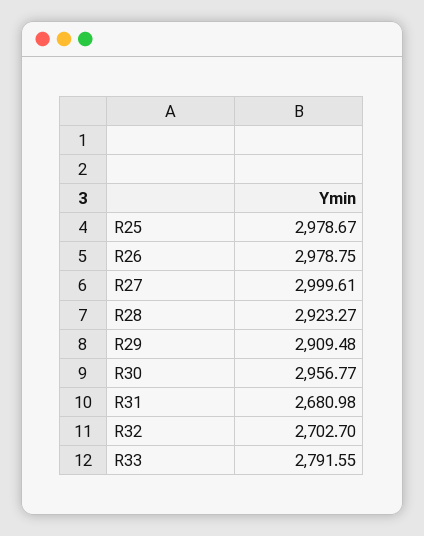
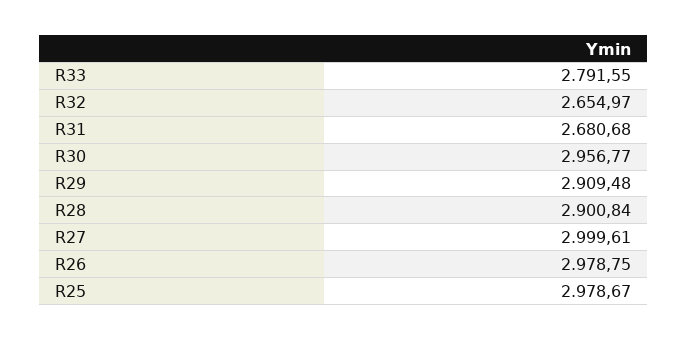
R28: 2923.27 -> 2900.84
R31: 2680.98 -> 2680.68
R32: 2702.7 -> 2654.97

